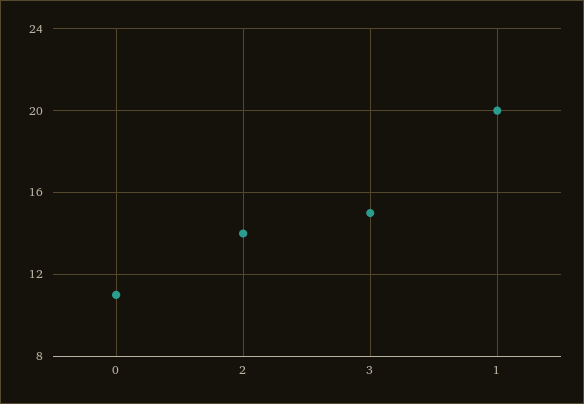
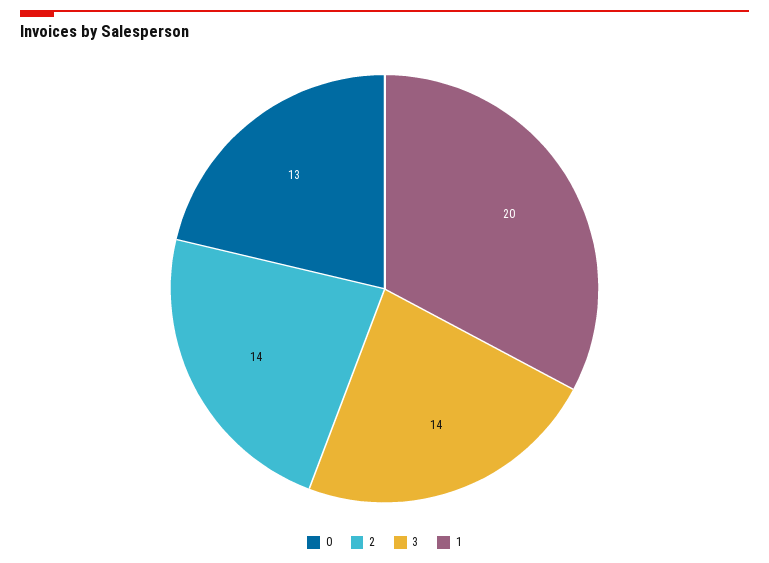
0: 11 -> 13
3: 15 -> 14

